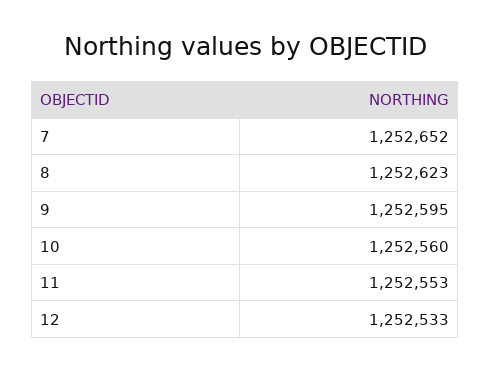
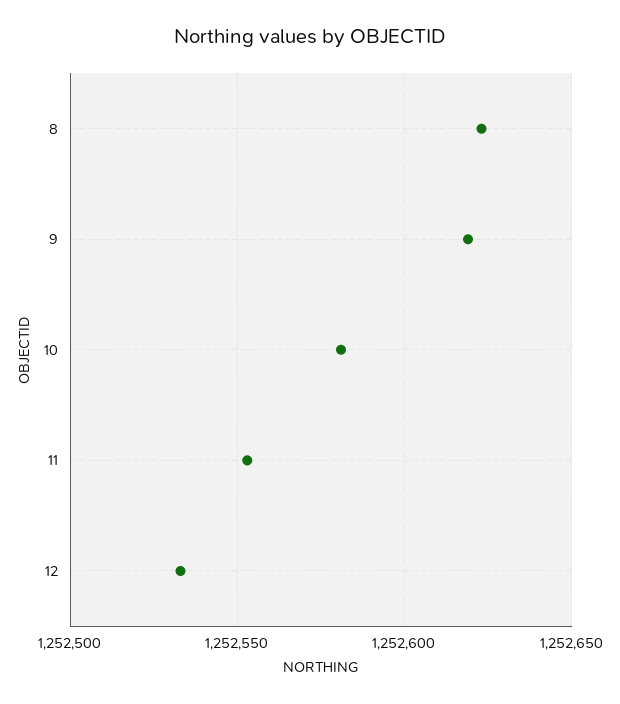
7: 1252652 -> none
9: 1252595 -> 1252620
10: 1252560 -> 1252580

